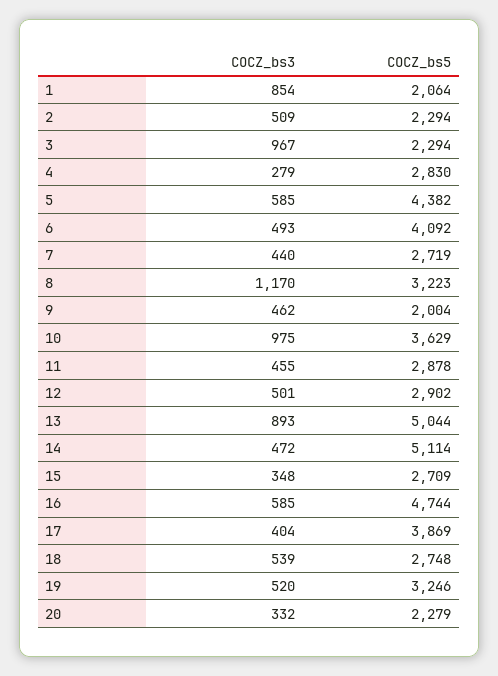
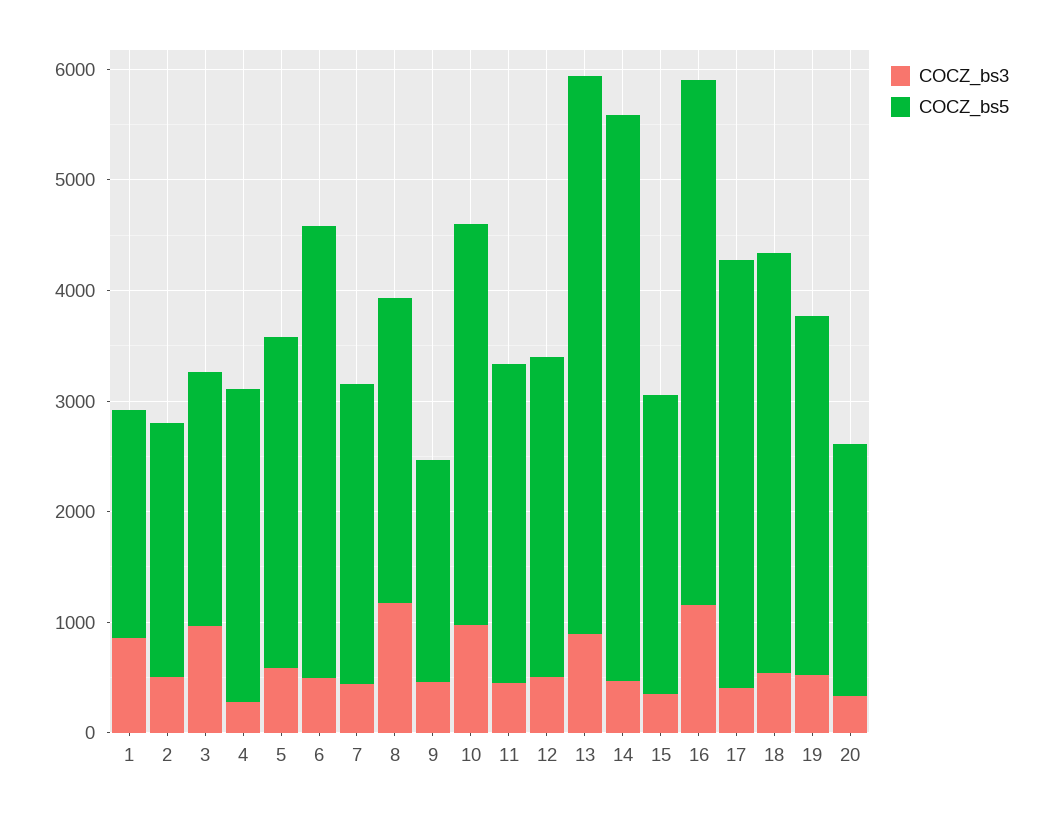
COCZ_bs5, 5: 4382 -> 3000
COCZ_bs5, 8: 3223 -> 2800
COCZ_bs3, 16: 585 -> 1200
COCZ_bs5, 18: 2748 -> 3800

